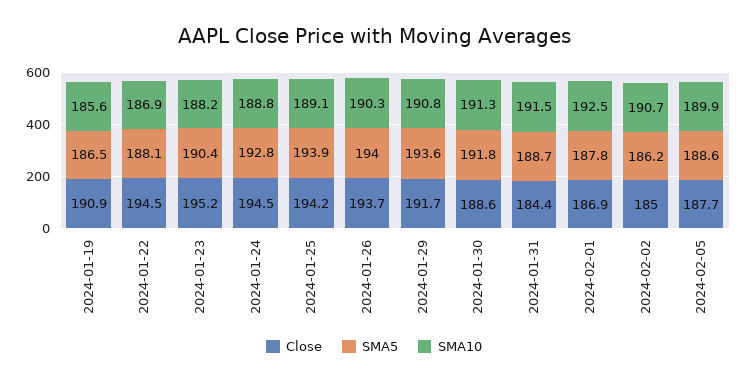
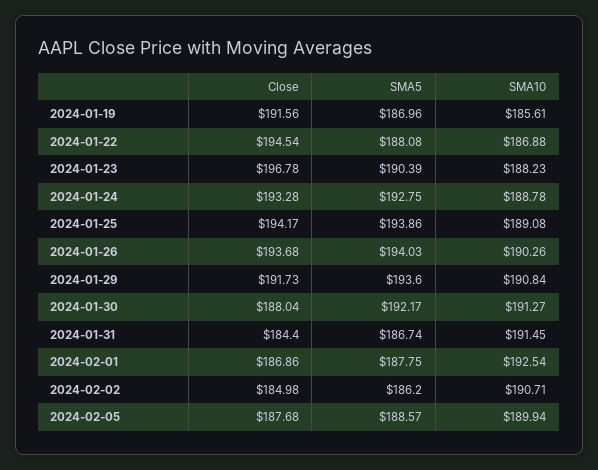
Close, 2024-01-19: 190.9 -> 191.56
SMA5, 2024-01-19: 186.5 -> 186.96
Close, 2024-01-23: 195.2 -> 196.78
Close, 2024-01-24: 194.5 -> 193.28
Close, 2024-01-30: 188.6 -> 188.04
SMA5, 2024-01-30: 191.8 -> 192.17
SMA5, 2024-01-31: 188.7 -> 186.74

